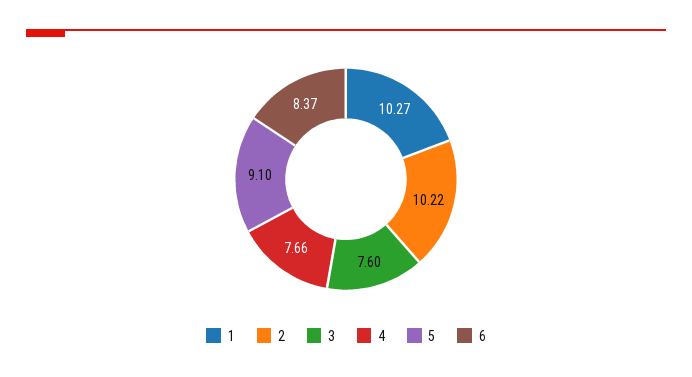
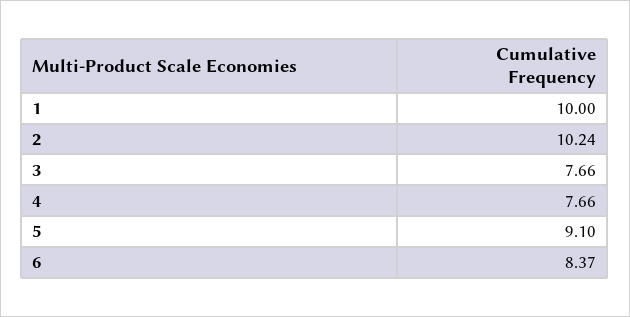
1: 10.27 -> 10
2: 10.22 -> 10.24
3: 7.6 -> 7.66

